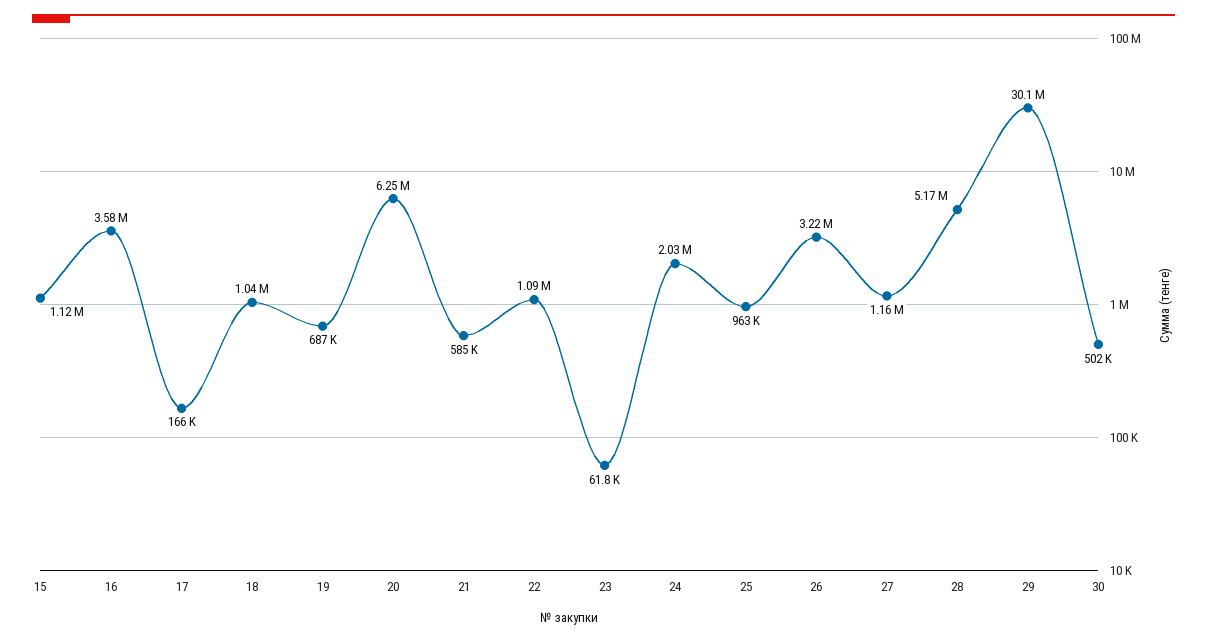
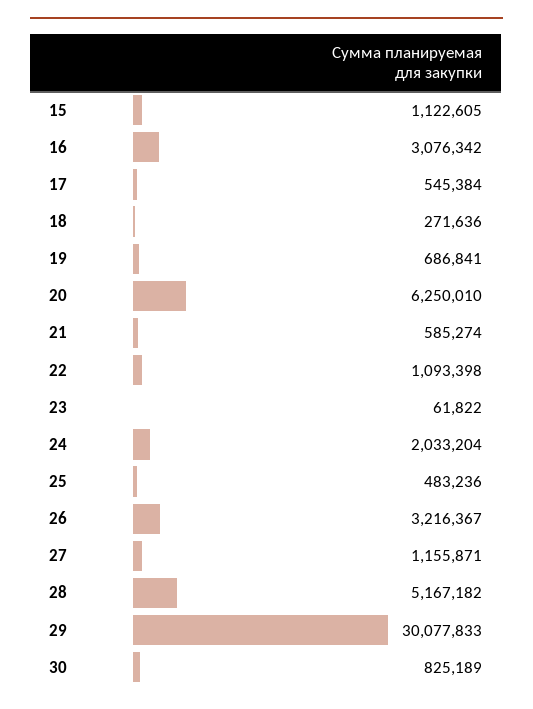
16: 3580000 -> 3076342
17: 166000 -> 545384
18: 1040000 -> 271636
25: 963000 -> 483236
30: 502000 -> 825189

